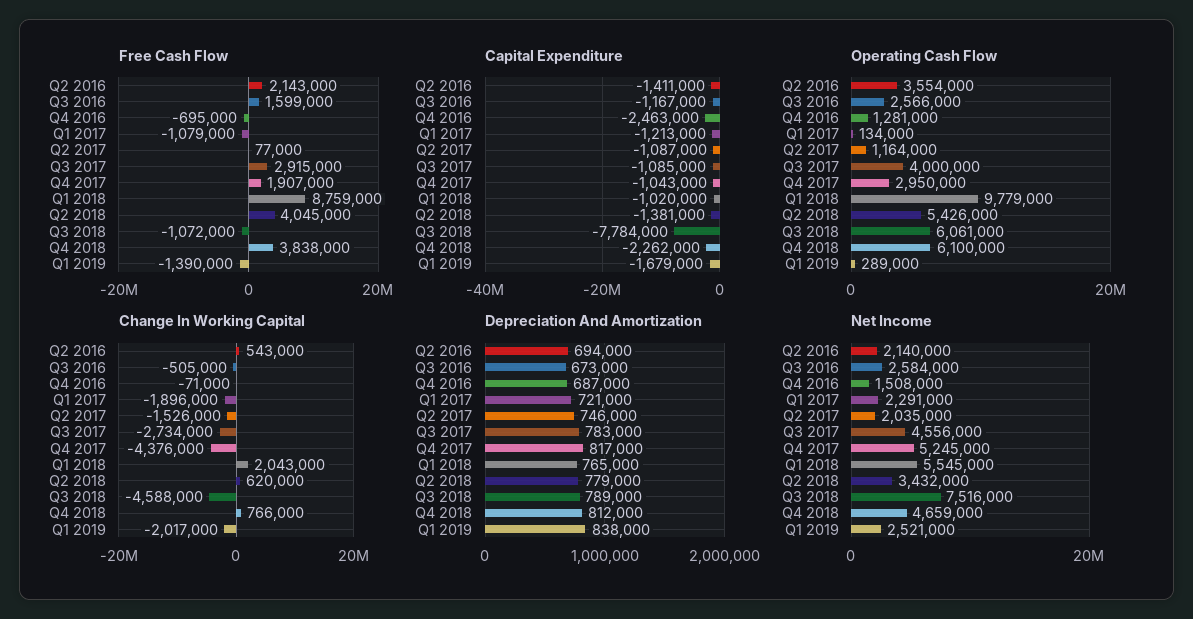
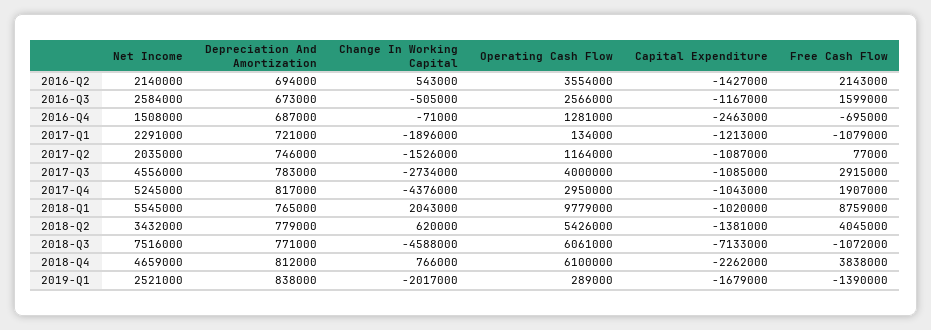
Capital Expenditure, Q2 2016: -1411000 -> -1427000
Capital Expenditure, Q3 2018: -7784000 -> -7133000
Depreciation And Amortization, Q3 2018: 789000 -> 771000

